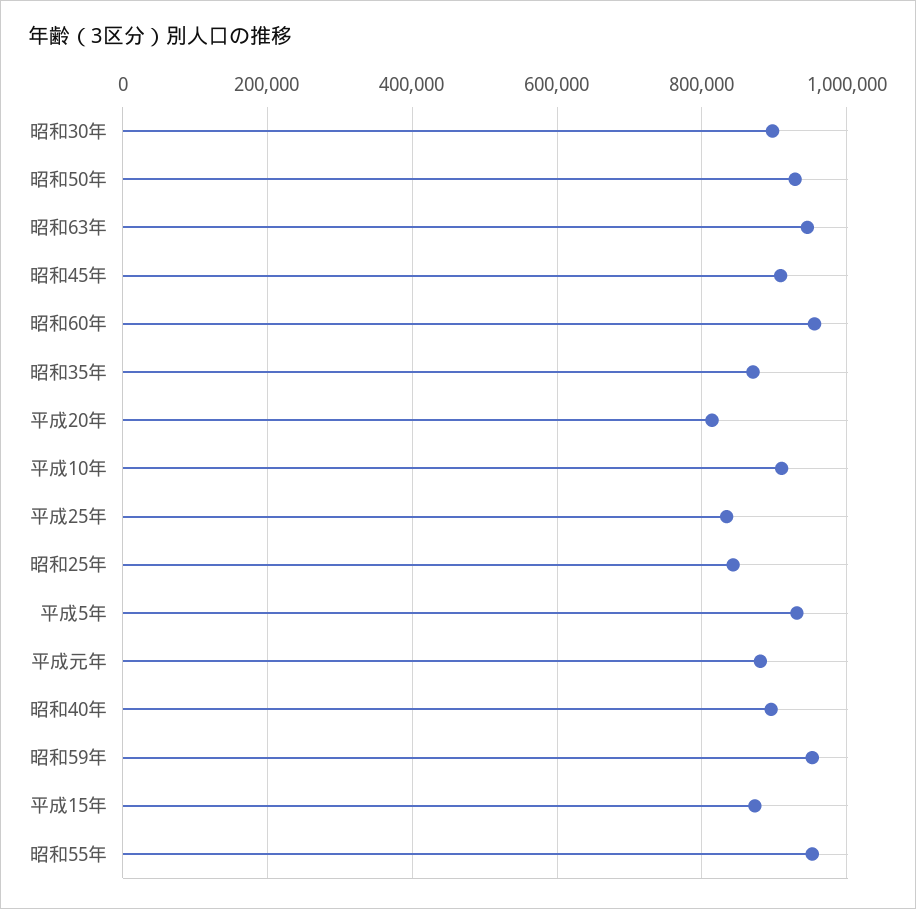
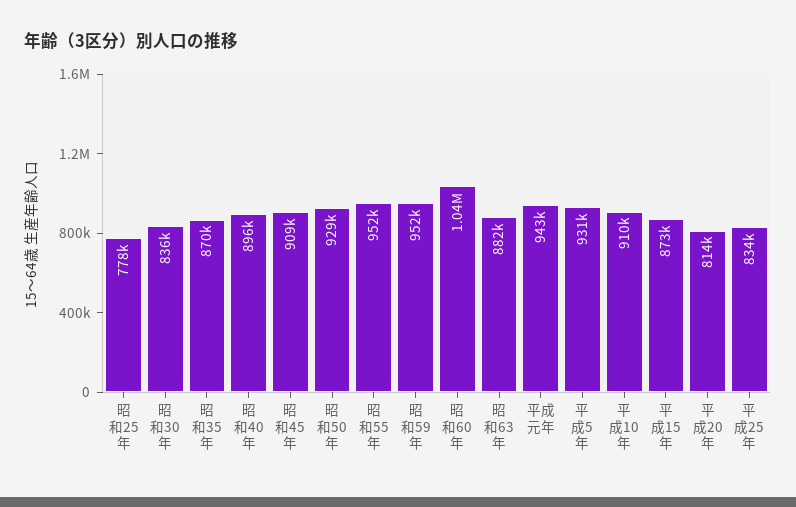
昭和30年: 900000 -> 836000
昭和63年: 940000 -> 882000
昭和60年: 960000 -> 1040000
昭和25年: 840000 -> 778000
平成元年: 880000 -> 943000

